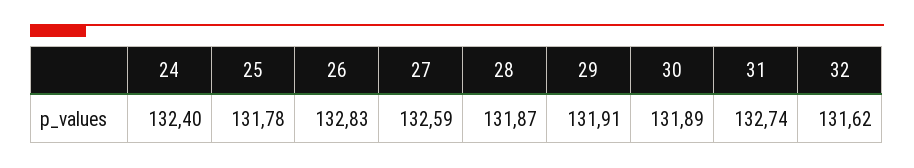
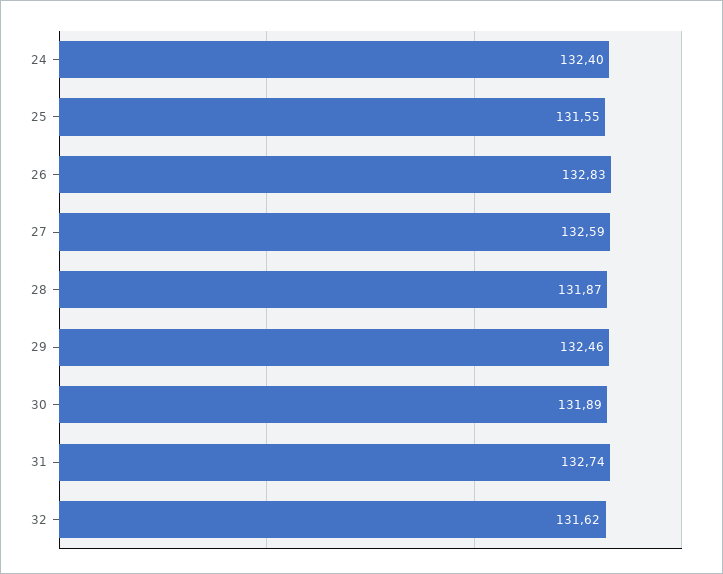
25: 131.78 -> 131.55
29: 131.91 -> 132.46

